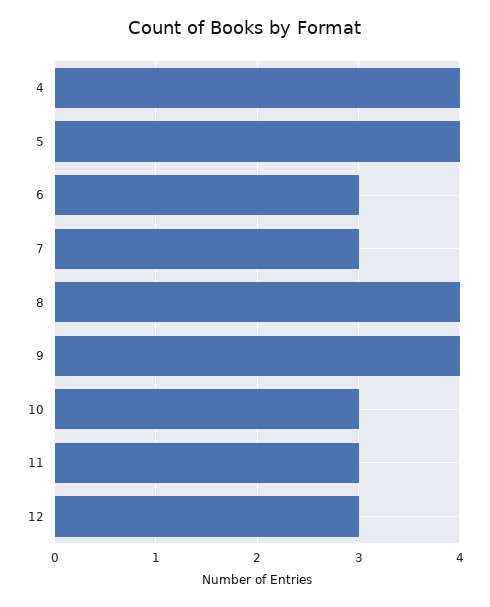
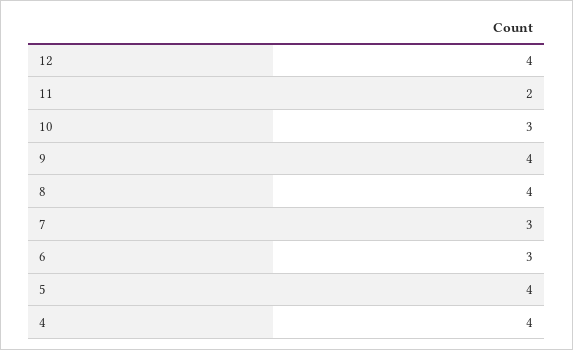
11: 3 -> 2
12: 3 -> 4

